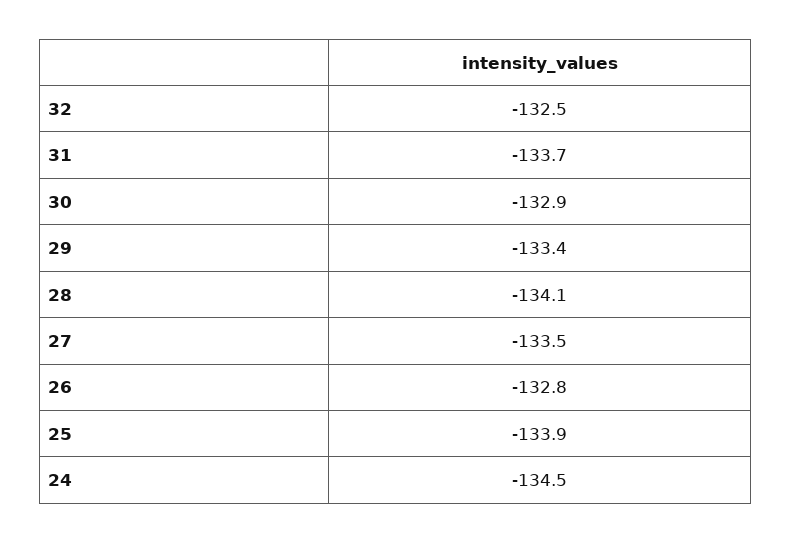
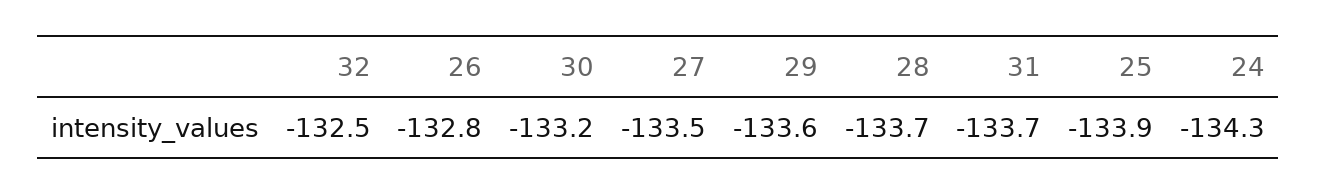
30: -132.9 -> -133.2
29: -133.4 -> -133.6
28: -134.1 -> -133.7
24: -134.5 -> -134.3

